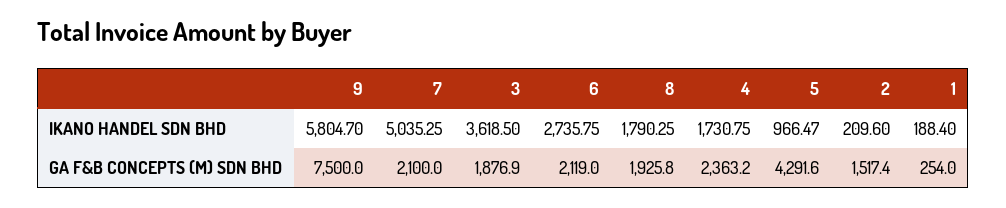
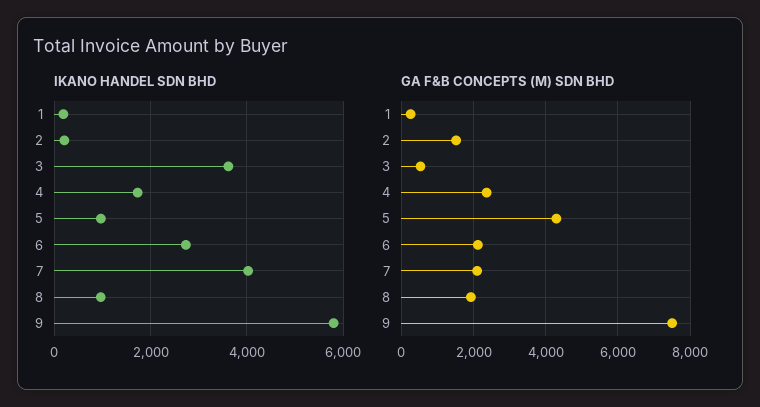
IKANO HANDEL SDN BHD, 7: 5035.25 -> 4000
IKANO HANDEL SDN BHD, 8: 1790.25 -> 1000
GA F&B CONCEPTS (M) SDN BHD, 3: 1876.9 -> 600

